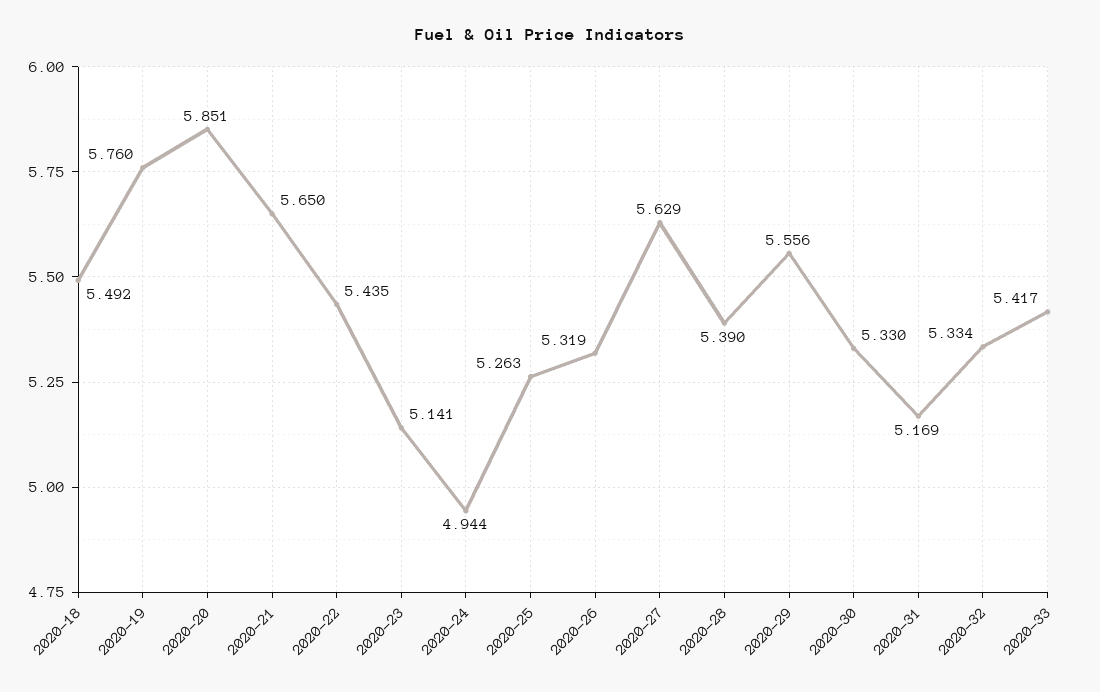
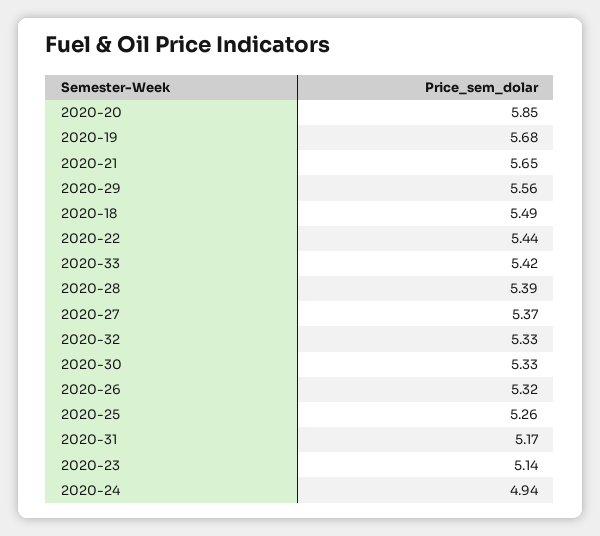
2020-19: 5.76 -> 5.68
2020-27: 5.629 -> 5.37

